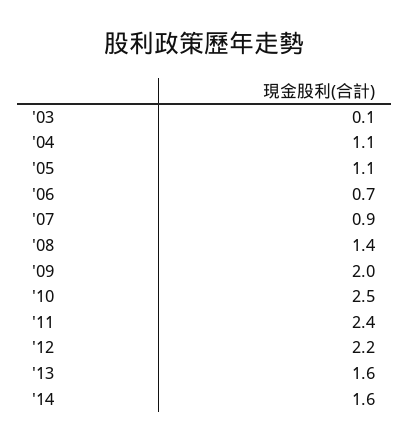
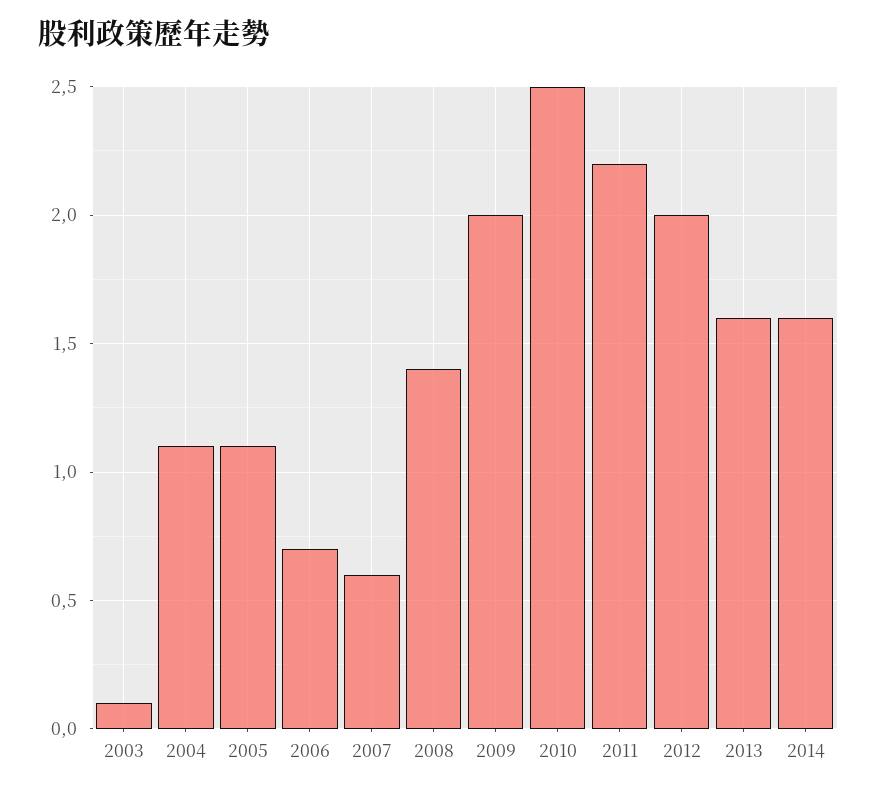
'07: 0.9 -> 0.6
'11: 2.4 -> 2.2
'12: 2.2 -> 2

